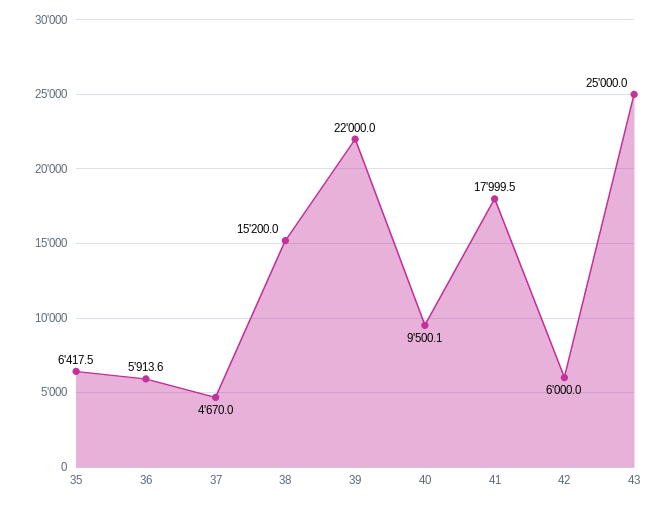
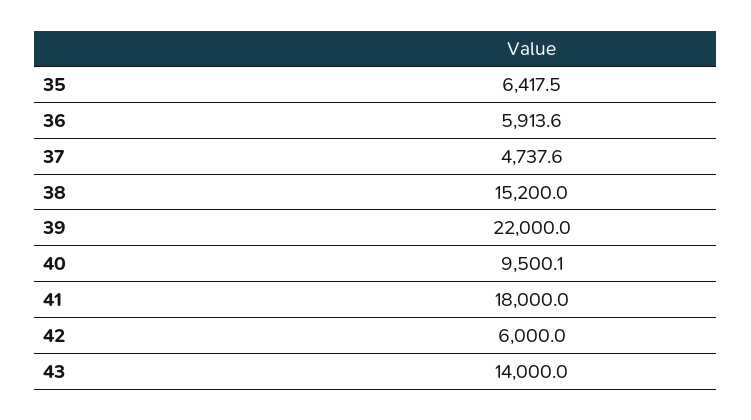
37: 4670 -> 4737.6
41: 17999.5 -> 18000
43: 25000 -> 14000

